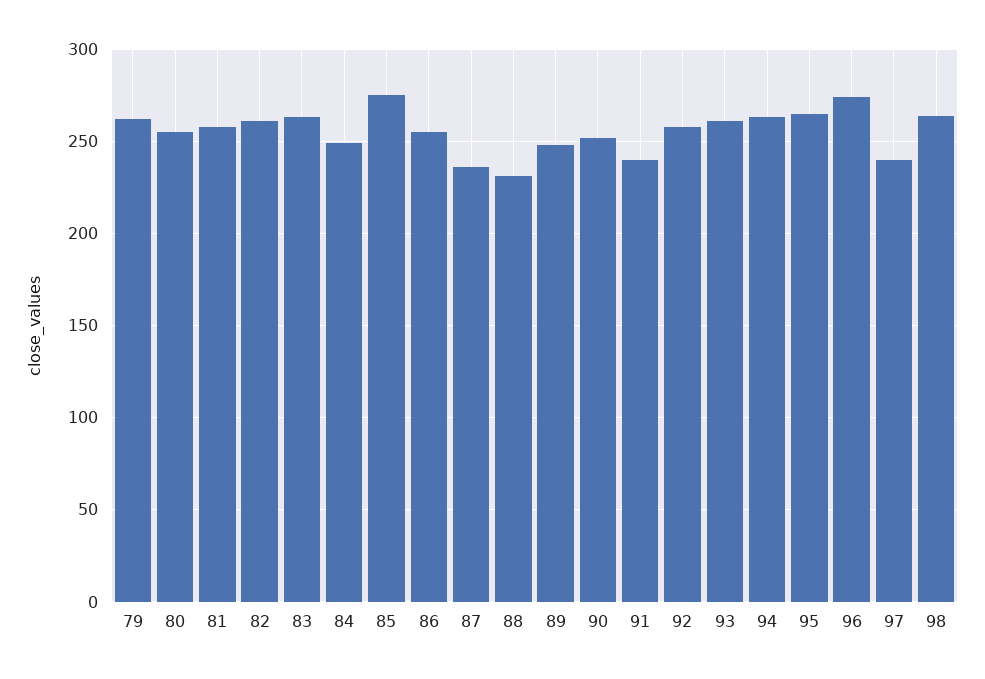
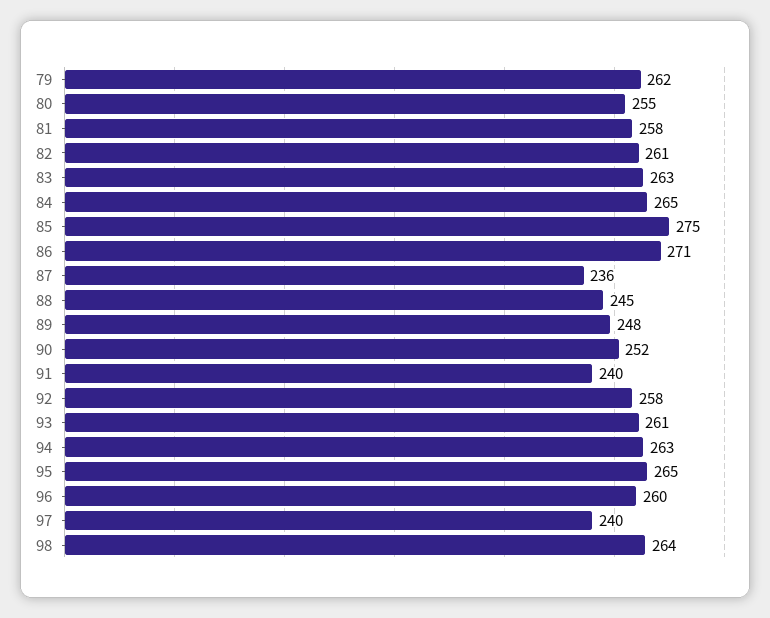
84: 250 -> 265
86: 255 -> 271
88: 230 -> 245
96: 275 -> 260

